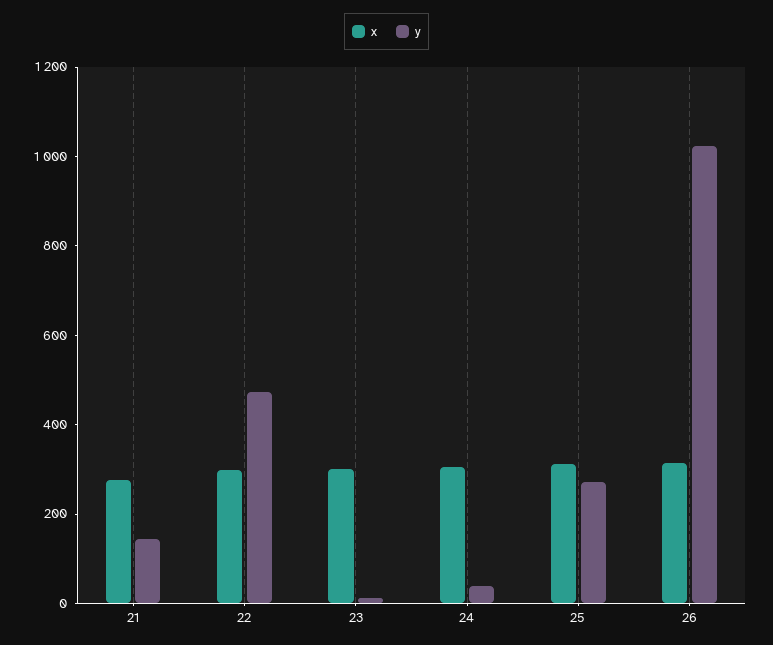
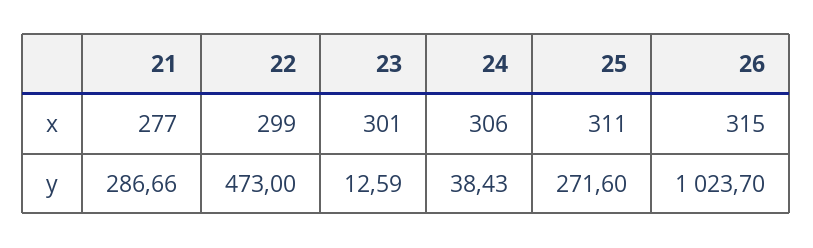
y, 21: 150 -> 286.66

